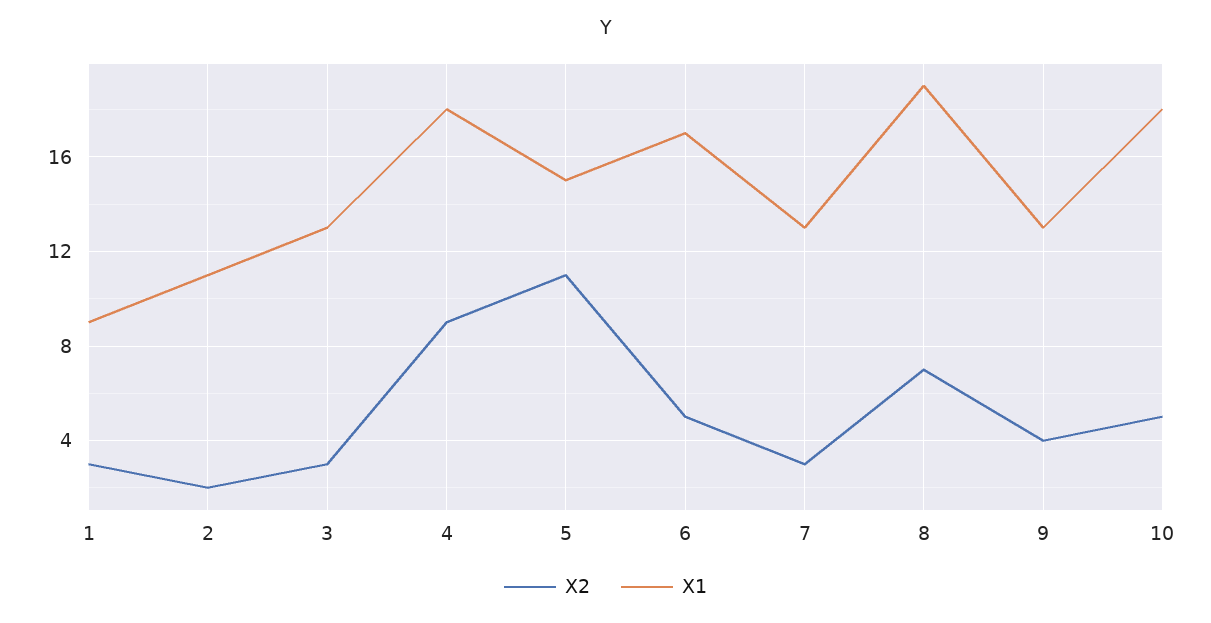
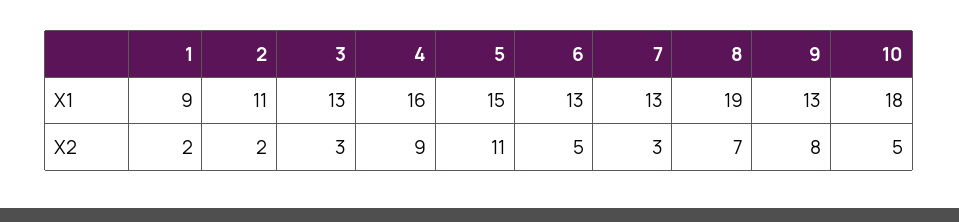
X2, 1: 3 -> 2
X1, 4: 18 -> 16
X1, 6: 17 -> 13
X2, 9: 4 -> 8

